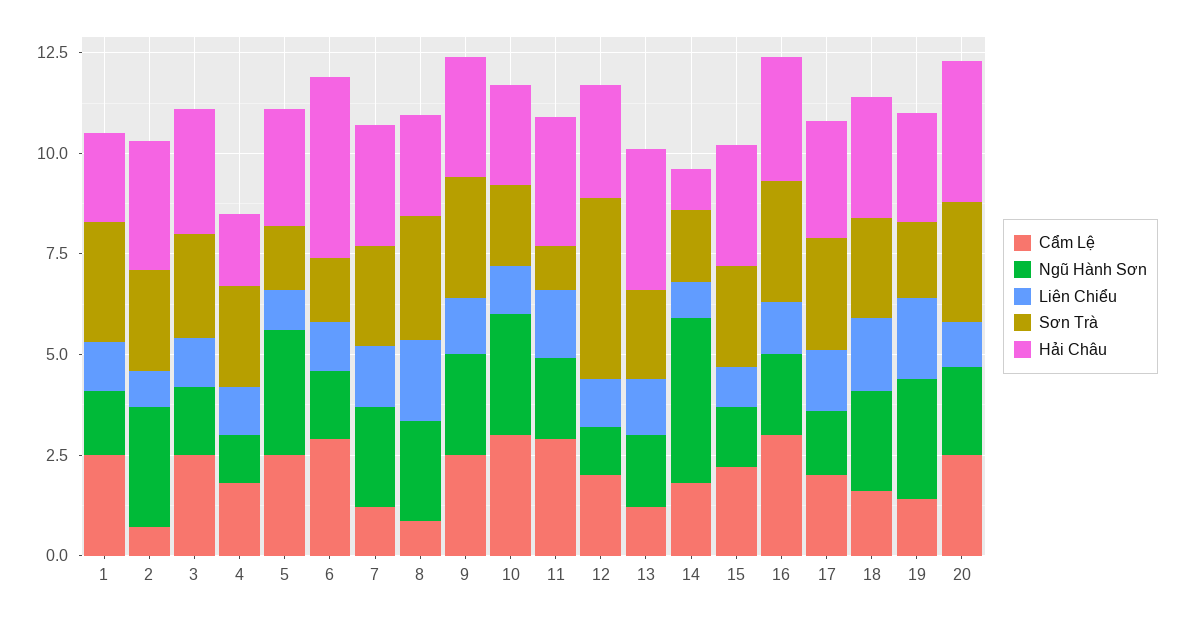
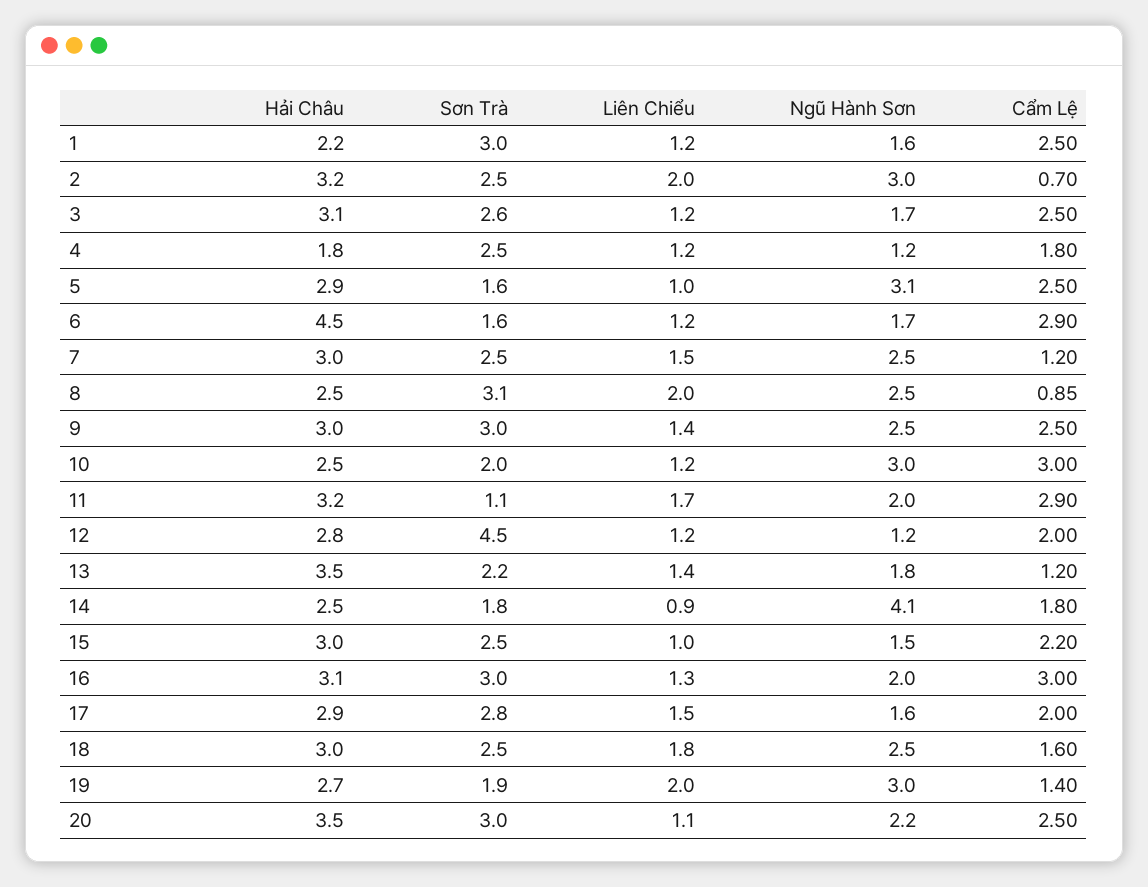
Liên Chiểu, 2: 1 -> 2
Hải Châu, 14: 1 -> 2.5

